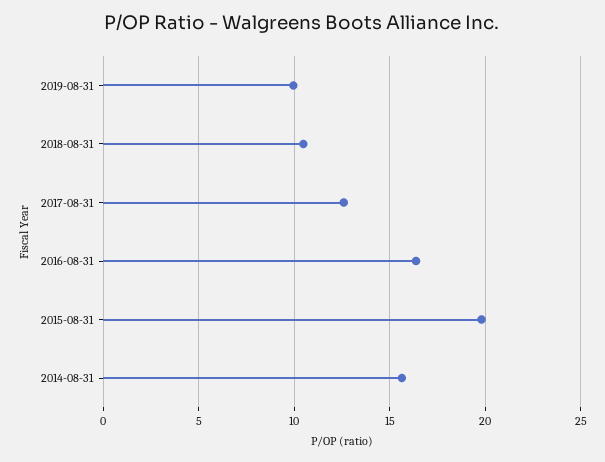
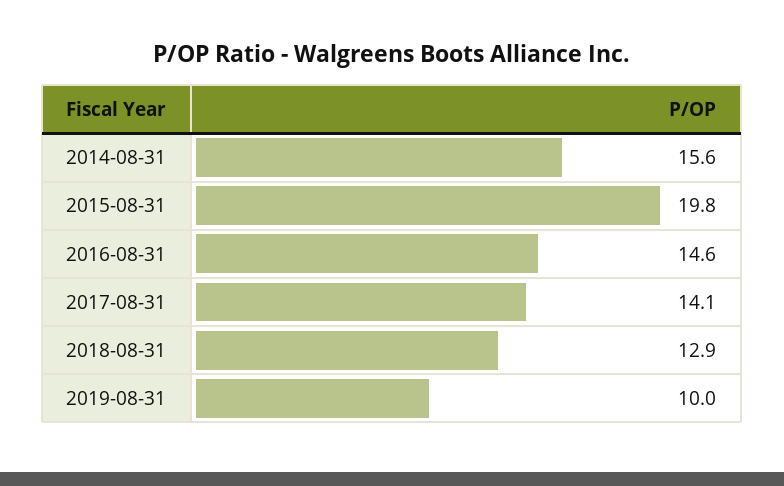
2018-08-31: 10.5 -> 12.9
2017-08-31: 12.5 -> 14.1
2016-08-31: 16.5 -> 14.6

